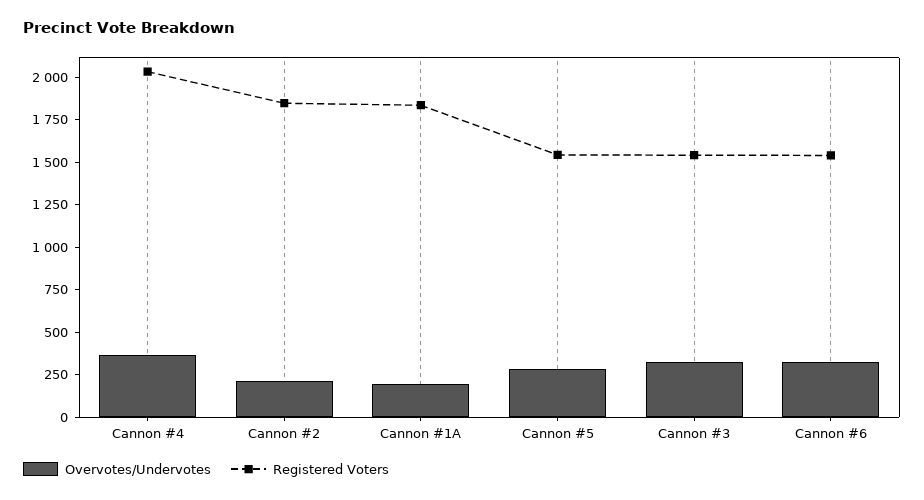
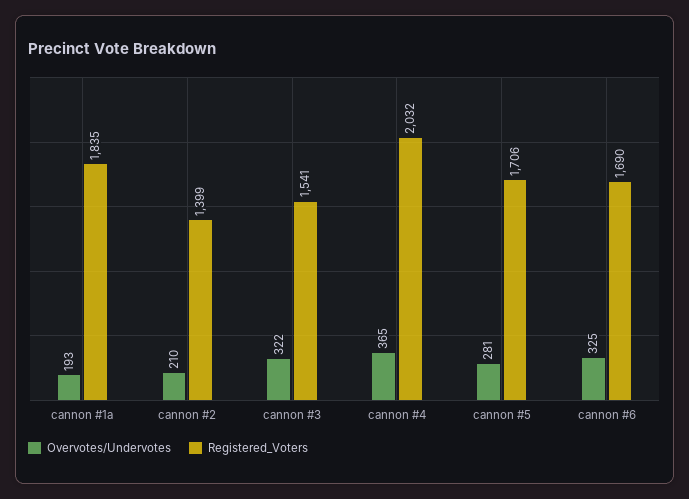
Registered Voters, Cannon #2: 1850 -> 1399
Registered Voters, Cannon #5: 1550 -> 1706
Registered Voters, Cannon #6: 1550 -> 1690

